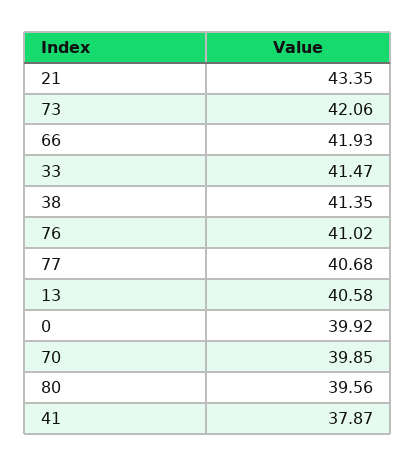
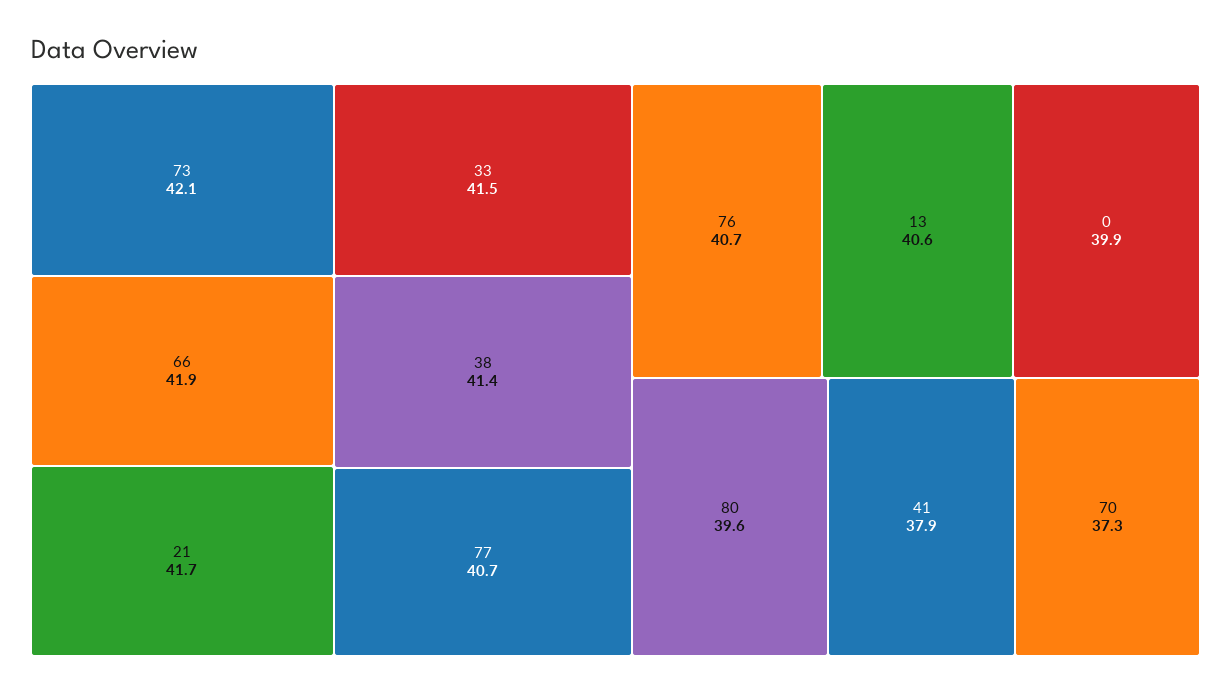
21: 43.35 -> 41.7
76: 41.02 -> 40.7
70: 39.85 -> 37.3

